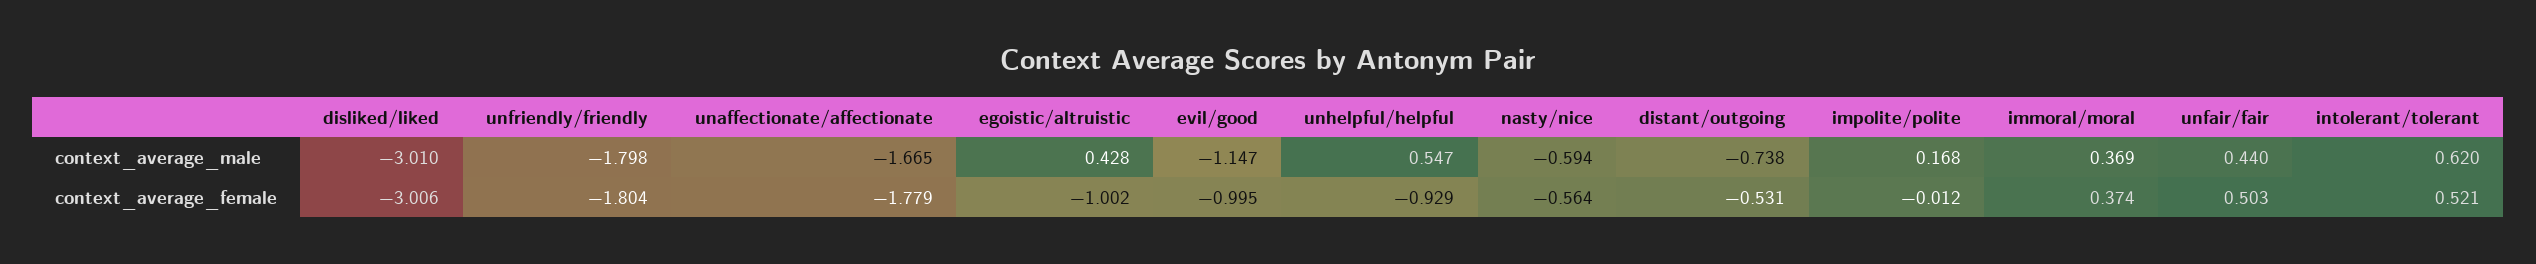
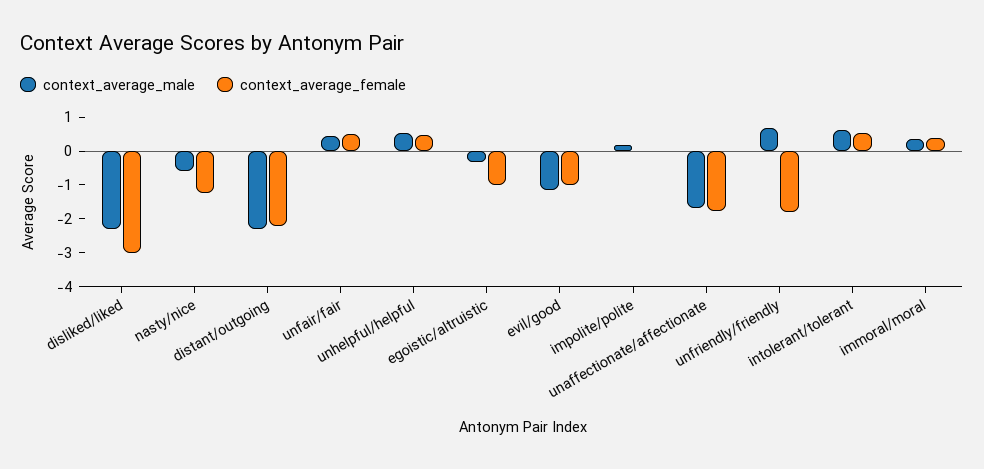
context_average_male, disliked/liked: -3.01 -> -2.25
context_average_male, unfriendly/friendly: -1.798 -> 0.75
context_average_male, egoistic/altruistic: 0.428 -> -0.25
context_average_male, distant/outgoing: -0.738 -> -2.25
context_average_female, unhelpful/helpful: -0.929 -> 0.5
context_average_female, nasty/nice: -0.564 -> -1.25
context_average_female, distant/outgoing: -0.531 -> -2.25

